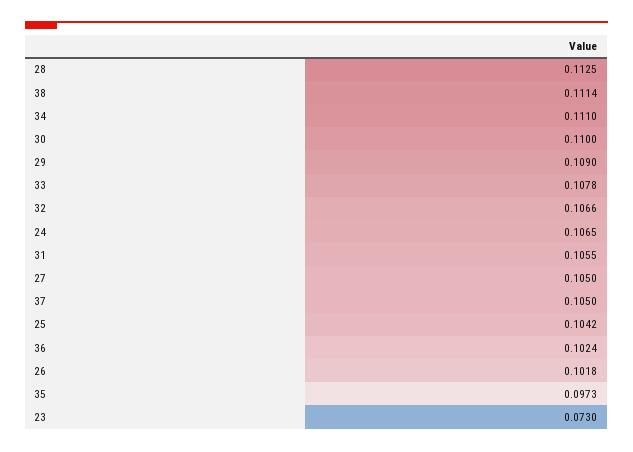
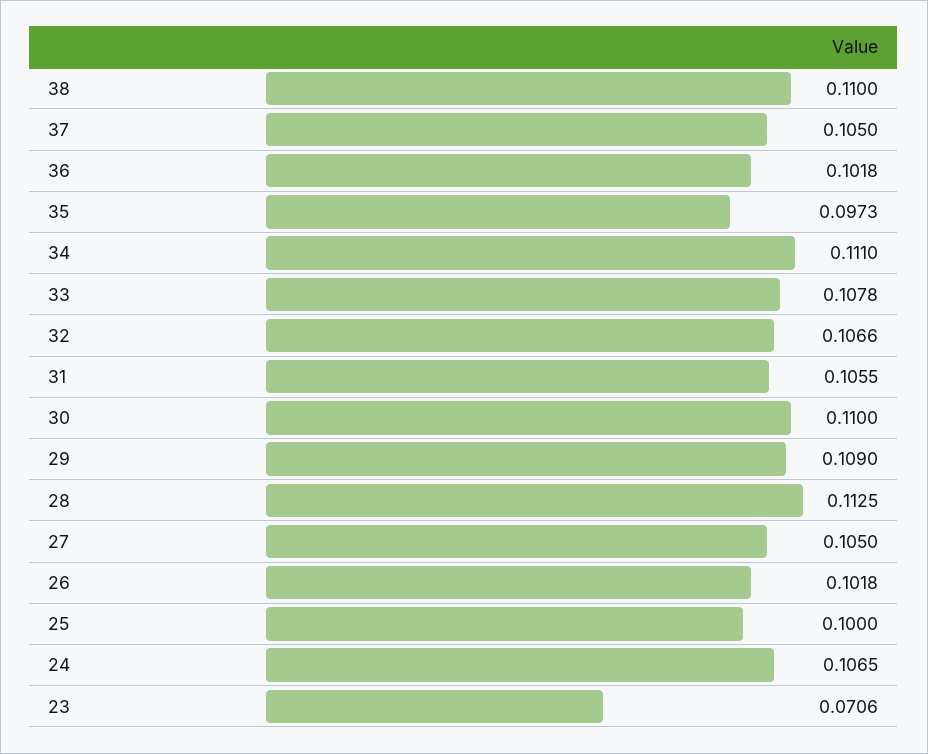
38: 0.1114 -> 0.11
25: 0.1042 -> 0.1
36: 0.1024 -> 0.1018
23: 0.073 -> 0.0706

